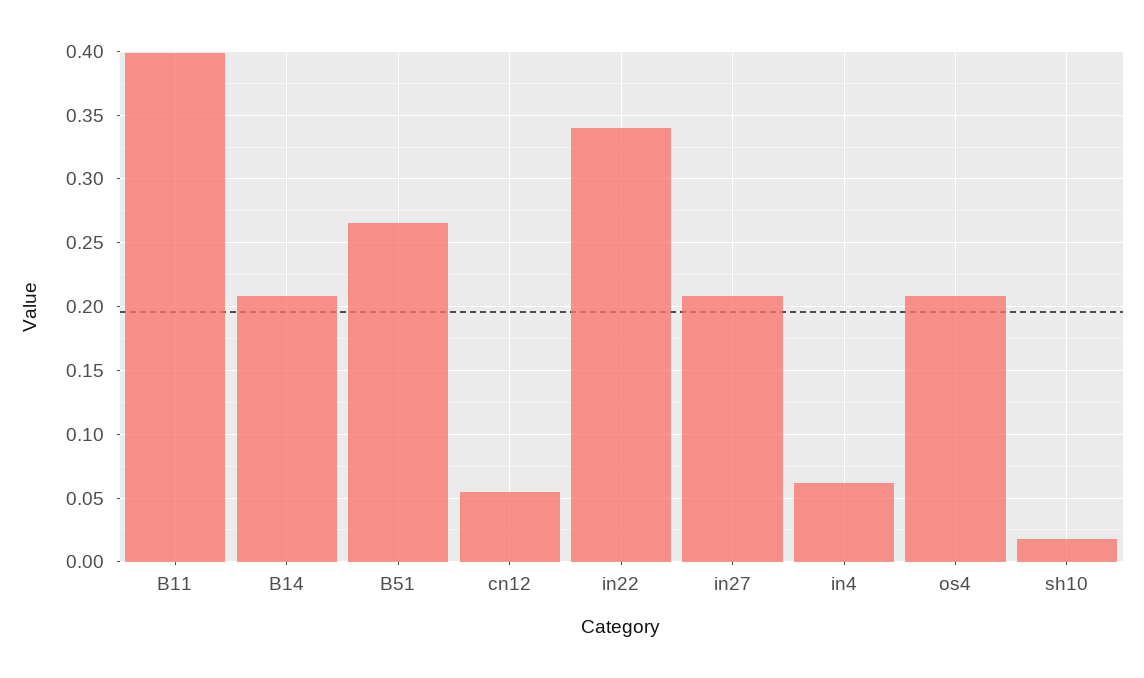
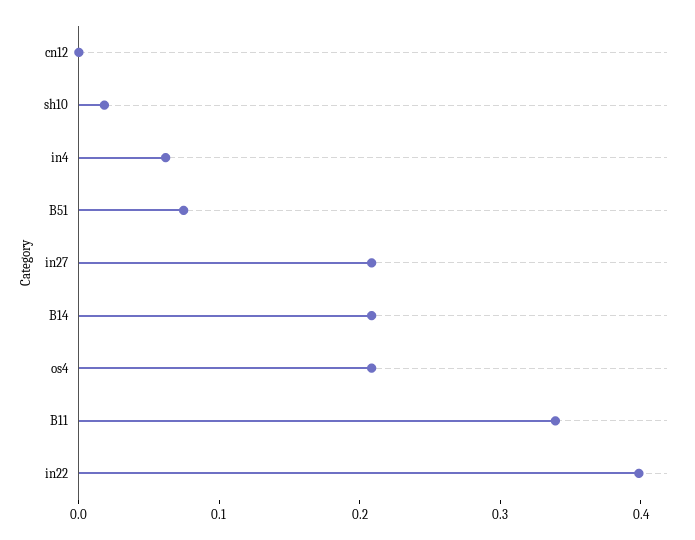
B11: 0.4 -> 0.34
B51: 0.265 -> 0.08
cn12: 0.055 -> 0
in22: 0.34 -> 0.4

